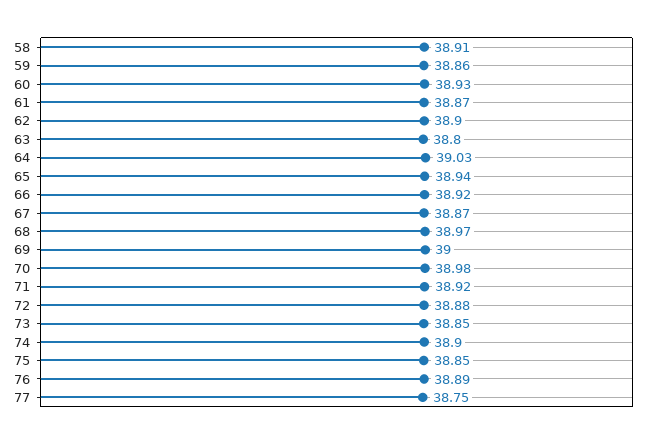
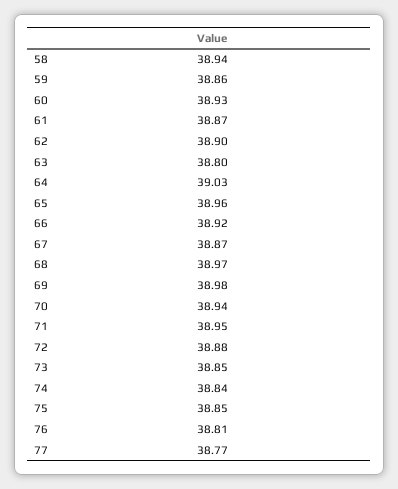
58: 38.91 -> 38.94
65: 38.94 -> 38.96
69: 39 -> 38.98
70: 38.98 -> 38.94
71: 38.92 -> 38.95
74: 38.9 -> 38.84
76: 38.89 -> 38.81
77: 38.75 -> 38.77

